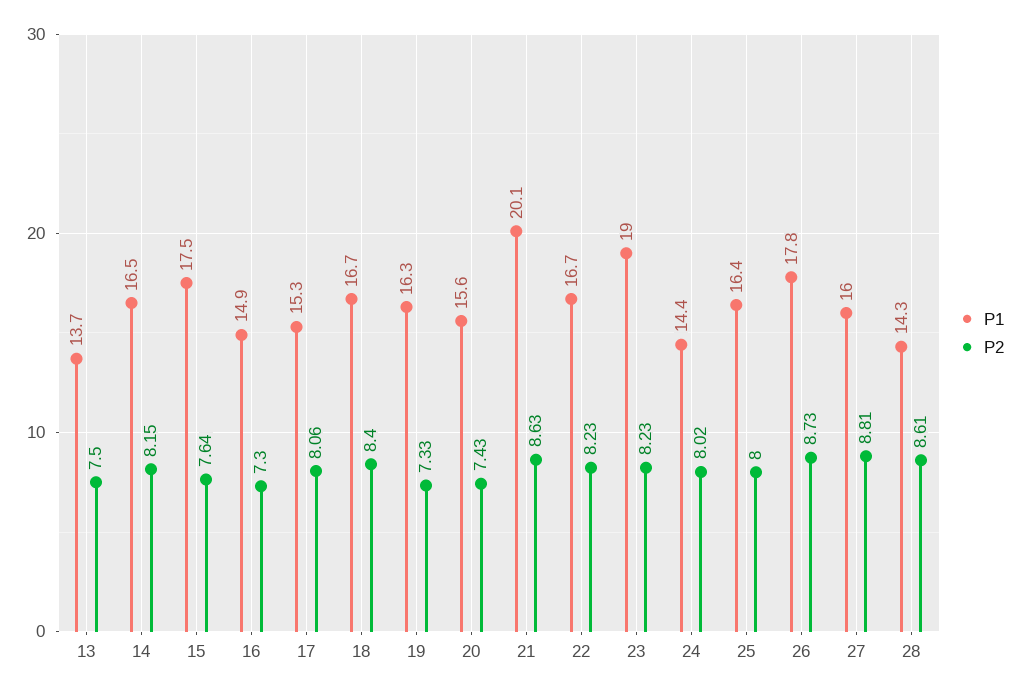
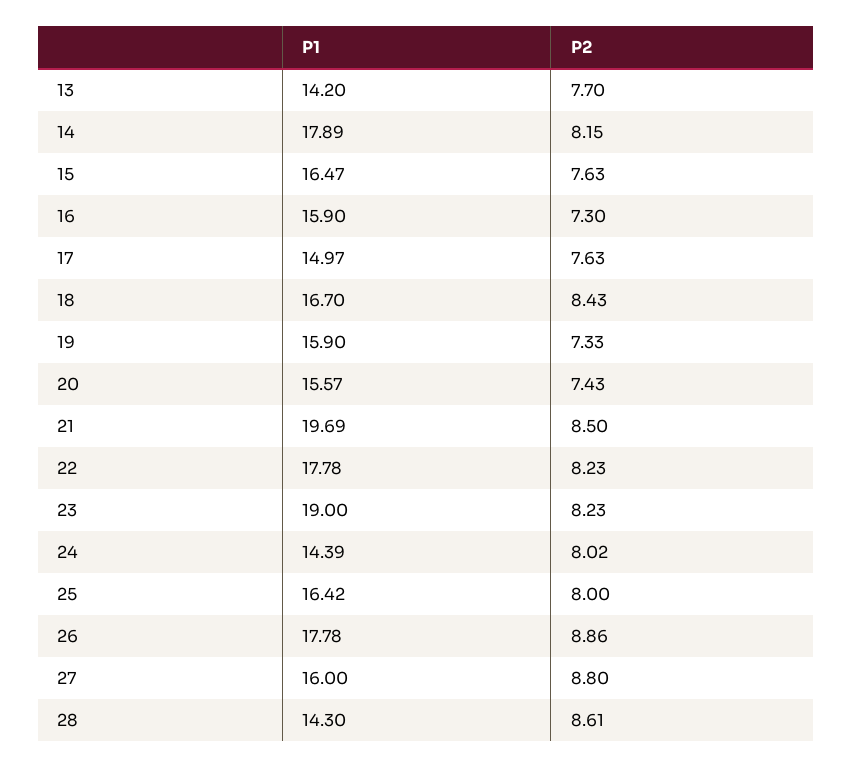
P1, 13: 13.7 -> 14.2
P2, 13: 7.5 -> 7.7
P1, 14: 16.5 -> 17.89
P1, 15: 17.5 -> 16.47
P2, 15: 7.64 -> 7.63
P1, 16: 14.9 -> 15.9
P1, 17: 15.3 -> 14.97
P2, 17: 8.06 -> 7.63
P2, 18: 8.4 -> 8.43
P1, 19: 16.3 -> 15.9
P1, 21: 20.1 -> 19.69
P2, 21: 8.63 -> 8.5
P1, 22: 16.7 -> 17.78
P2, 26: 8.73 -> 8.86
P2, 27: 8.81 -> 8.8

